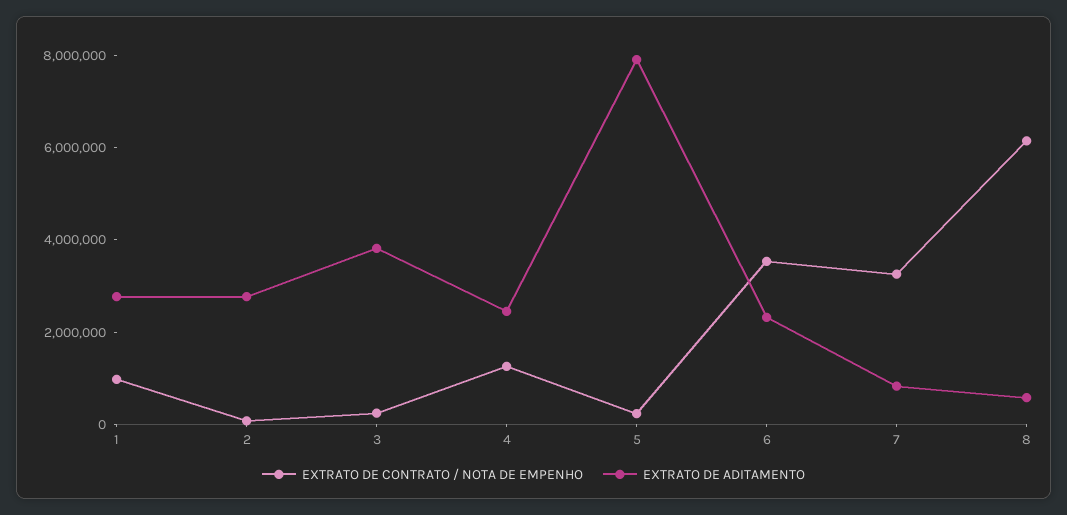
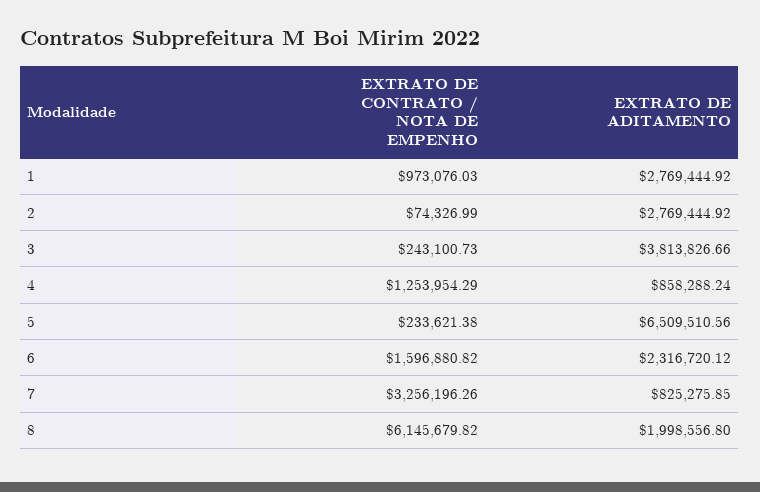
EXTRATO DE ADITAMENTO, 4: 2500000 -> 858288.24
EXTRATO DE ADITAMENTO, 5: 8000000 -> 6509510.56
EXTRATO DE CONTRATO / NOTA DE EMPENHO, 6: 3500000 -> 1596880.82
EXTRATO DE ADITAMENTO, 8: 500000 -> 1998556.8

